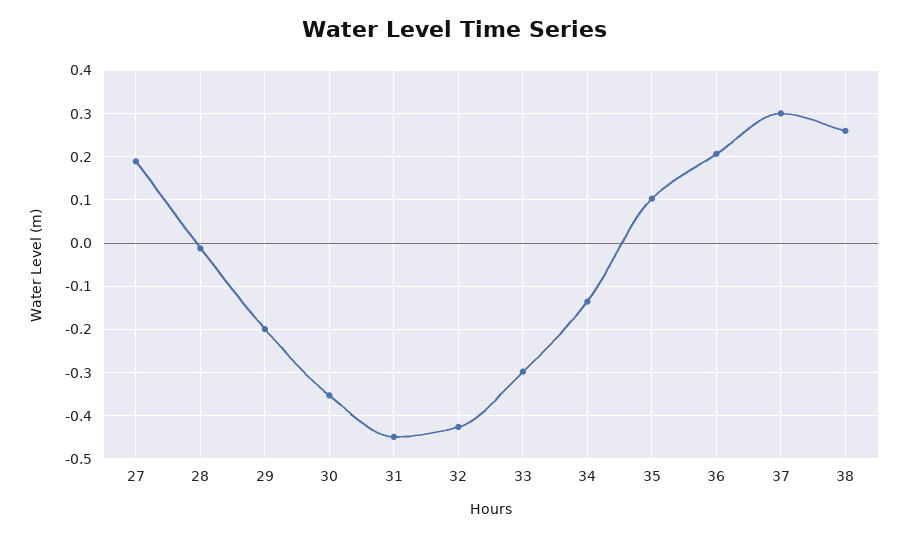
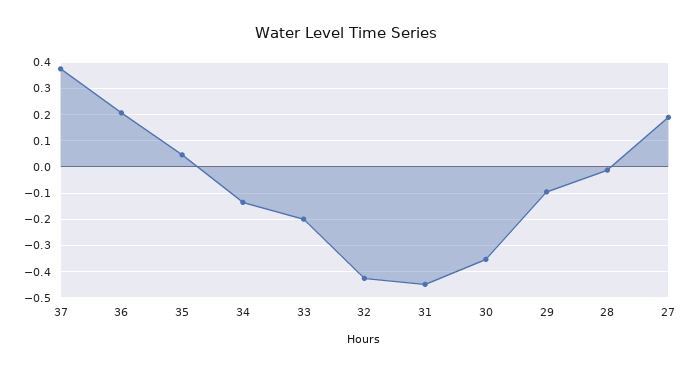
29: -0.2 -> -0.1
33: -0.3 -> -0.2
35: 0.1 -> 0.05
37: 0.3 -> 0.375
38: 0.26 -> none

